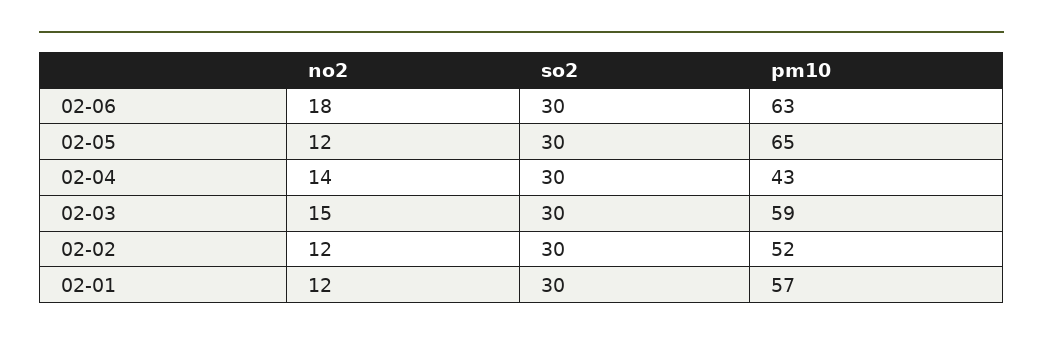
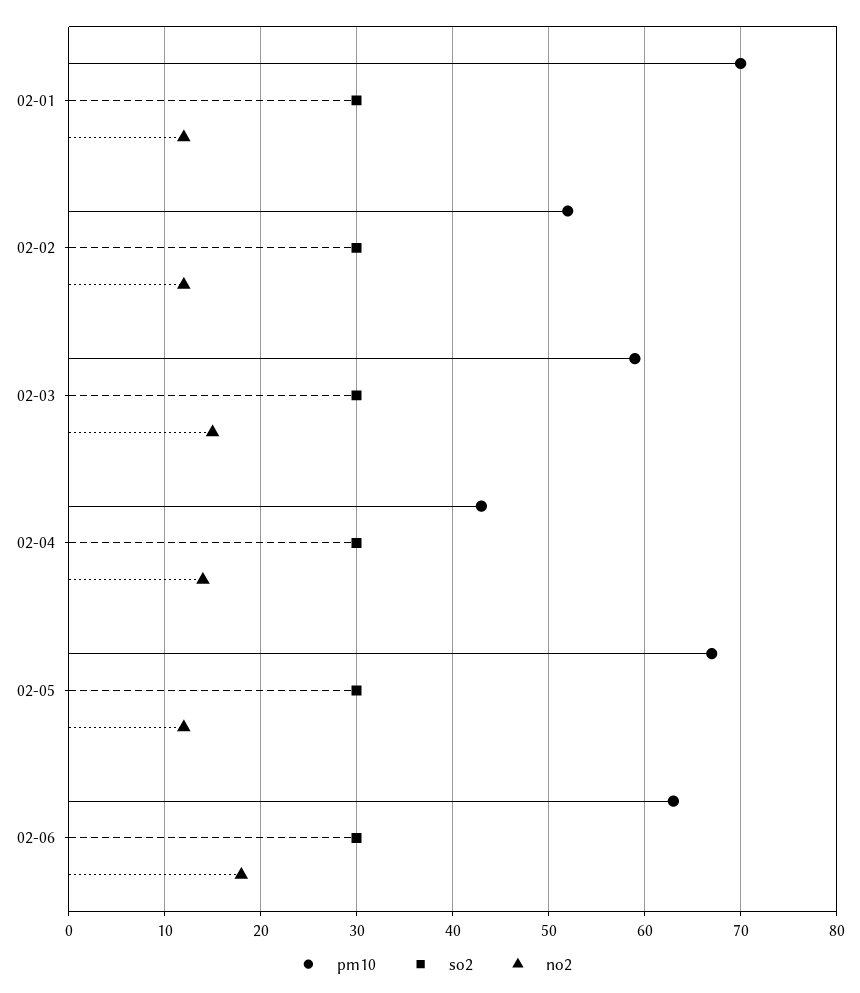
pm10, 02-05: 65 -> 67
pm10, 02-01: 57 -> 70

